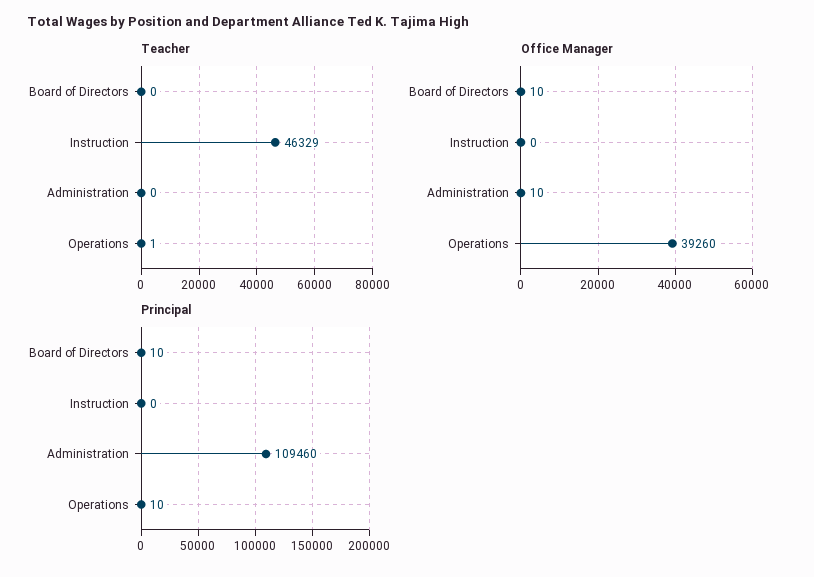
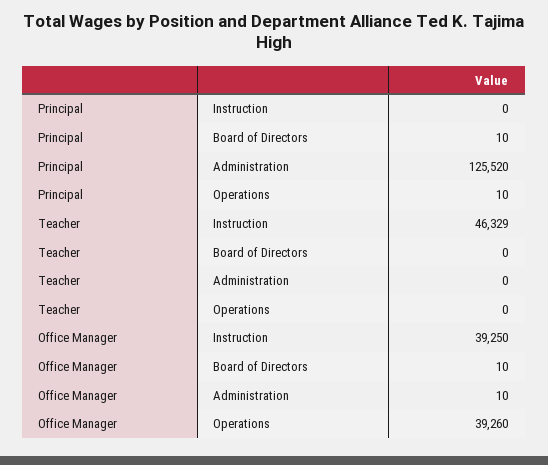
Teacher, Operations: 1 -> 0
Office Manager, Instruction: 0 -> 39250
Principal, Administration: 109460 -> 125520

